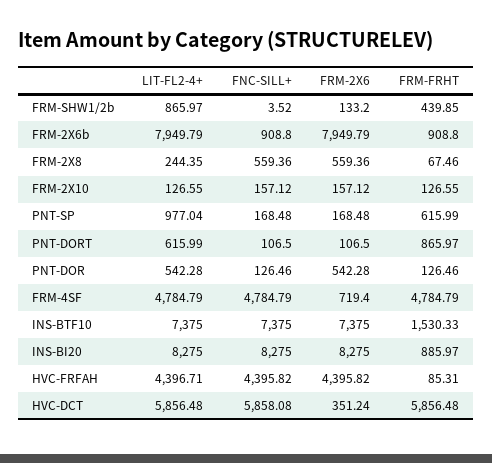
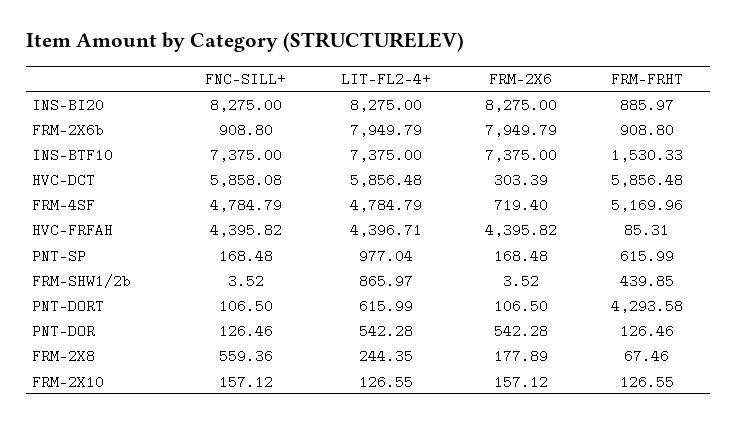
FRM-2X6, FRM-SHW1/2b: 133.2 -> 3.52
FRM-2X6, FRM-2X8: 559.36 -> 177.89
FRM-FRHT, PNT-DORT: 865.97 -> 4293.58
FRM-FRHT, FRM-4SF: 4784.79 -> 5169.96
FRM-2X6, HVC-DCT: 351.24 -> 303.39

